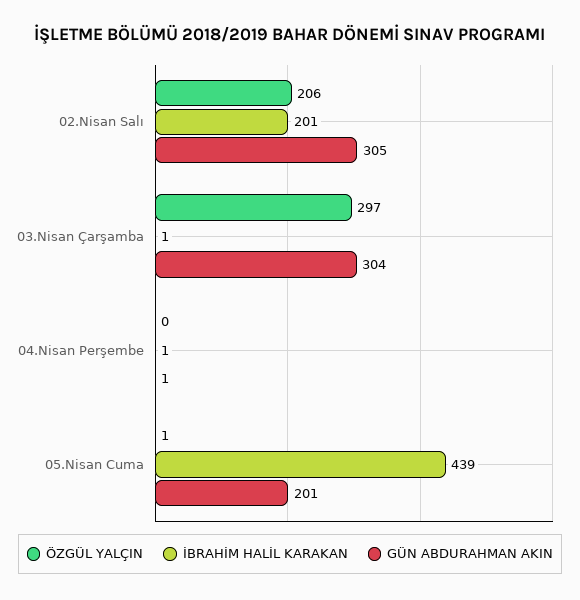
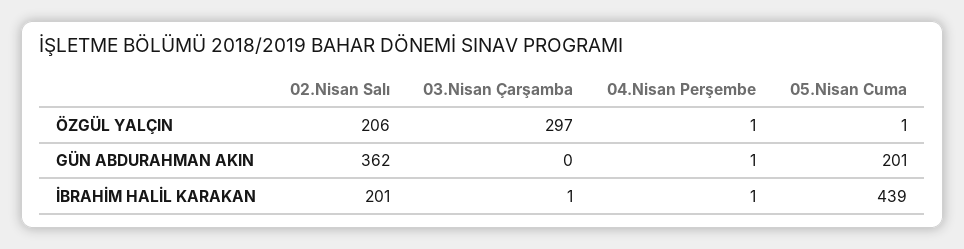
GÜN ABDURAHMAN AKIN, 02.Nisan Salı: 305 -> 362
GÜN ABDURAHMAN AKIN, 03.Nisan Çarşamba: 304 -> 0
ÖZGÜL YALÇIN, 04.Nisan Perşembe: 0 -> 1

